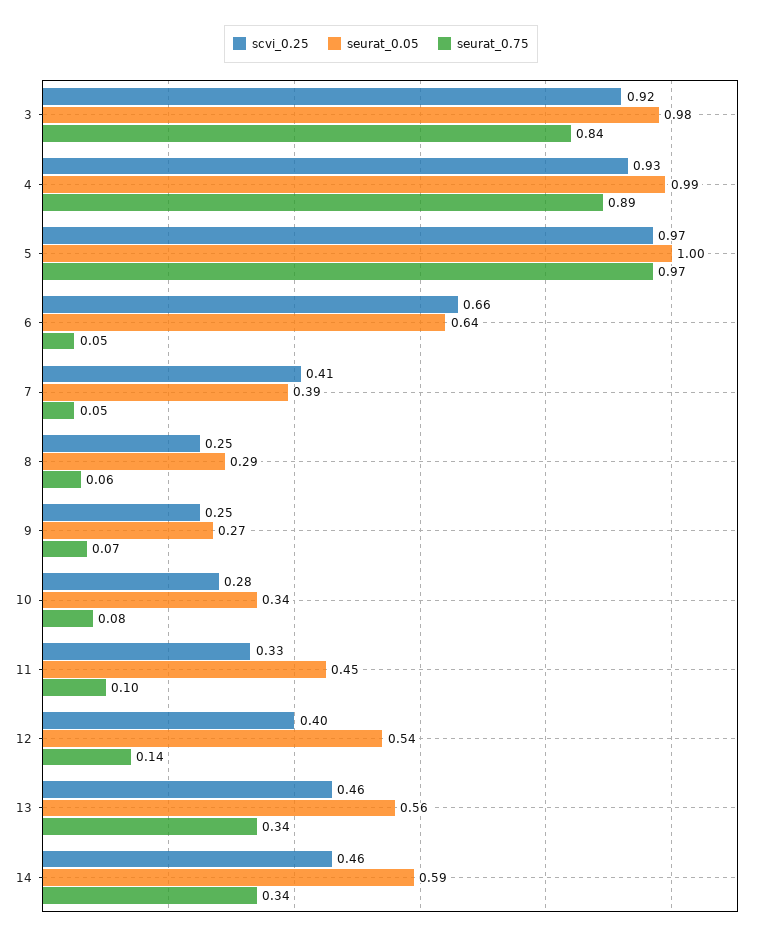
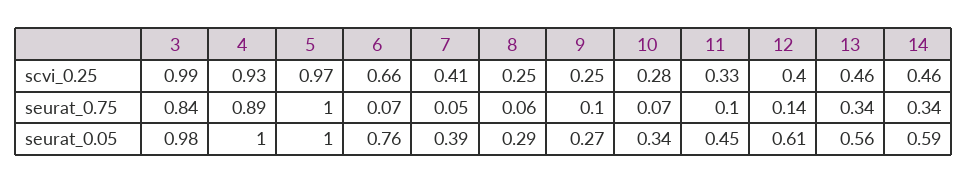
scvi_0.25, 3: 0.92 -> 0.99
seurat_0.05, 4: 0.99 -> 1
seurat_0.75, 5: 0.97 -> 1
seurat_0.05, 6: 0.64 -> 0.76
seurat_0.75, 6: 0.05 -> 0.07
seurat_0.75, 9: 0.07 -> 0.1
seurat_0.75, 10: 0.08 -> 0.07
seurat_0.05, 12: 0.54 -> 0.61

